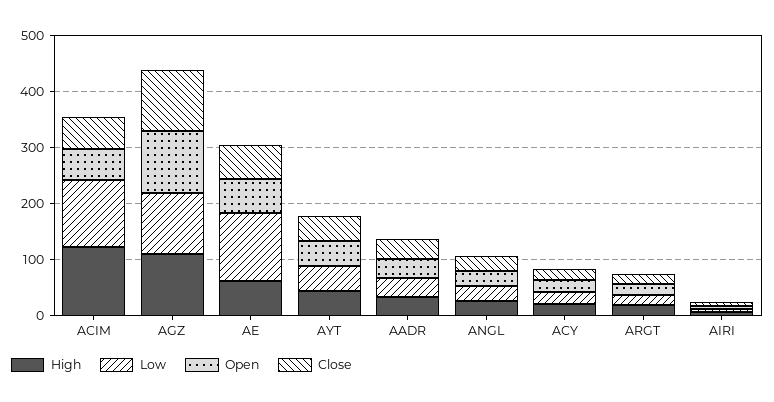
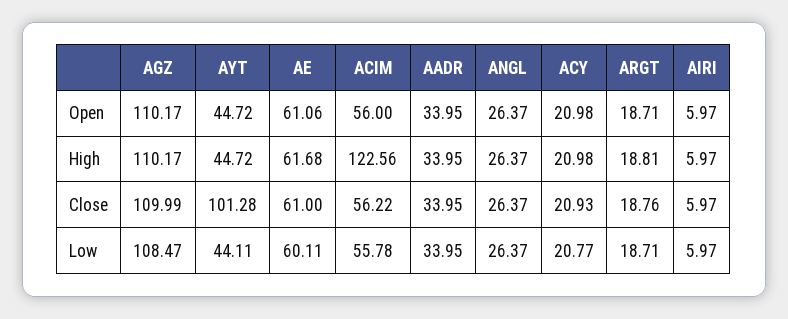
Low, ACIM: 120 -> 55.78
Low, AE: 120 -> 60.11
Close, AYT: 40 -> 101.28

